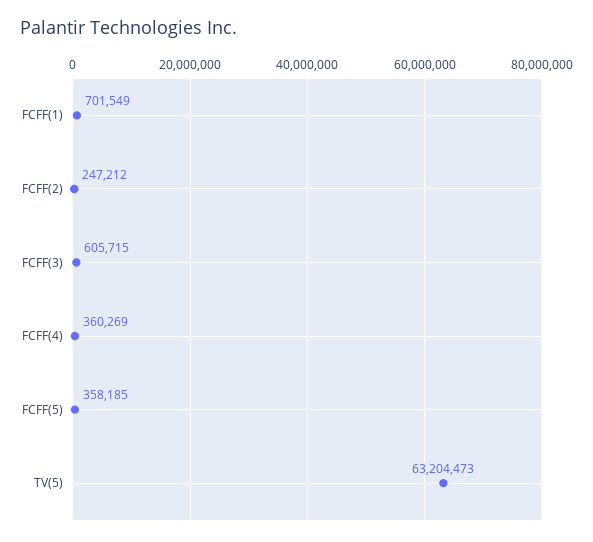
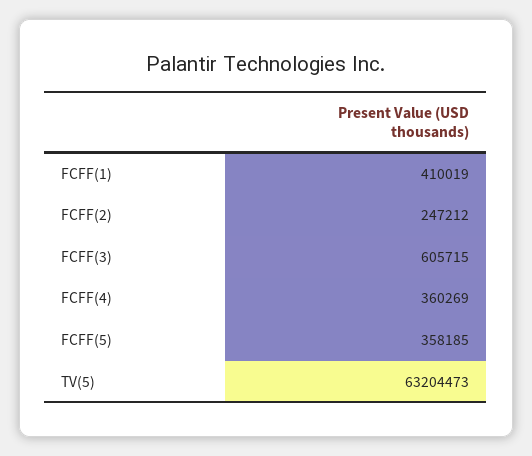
FCFF(1): 701549 -> 410019

